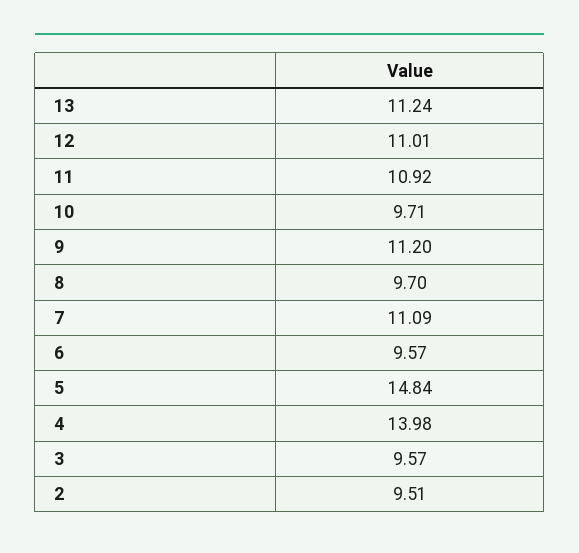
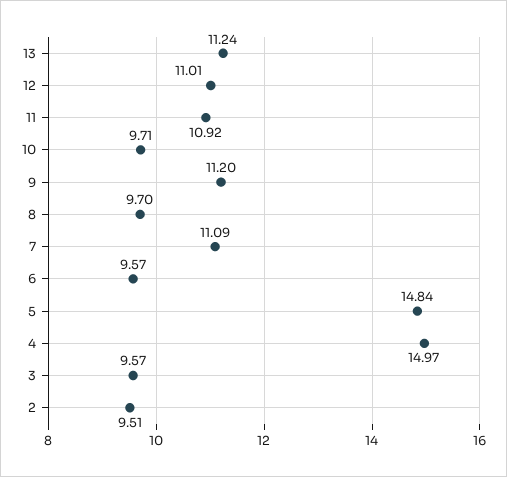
4: 13.98 -> 14.97

